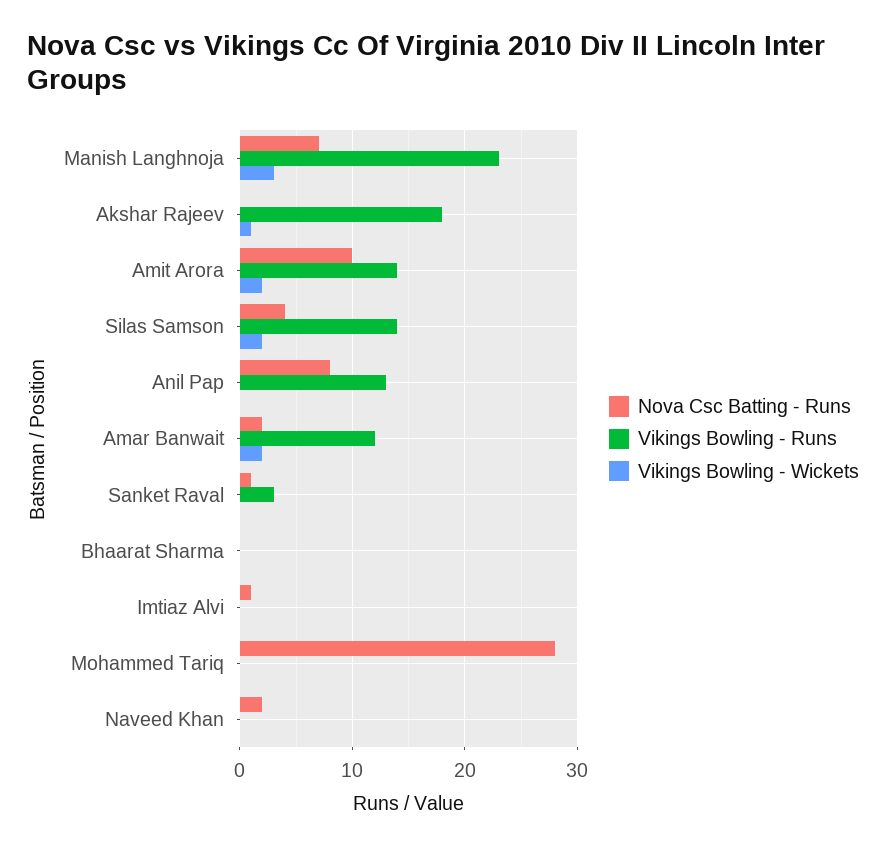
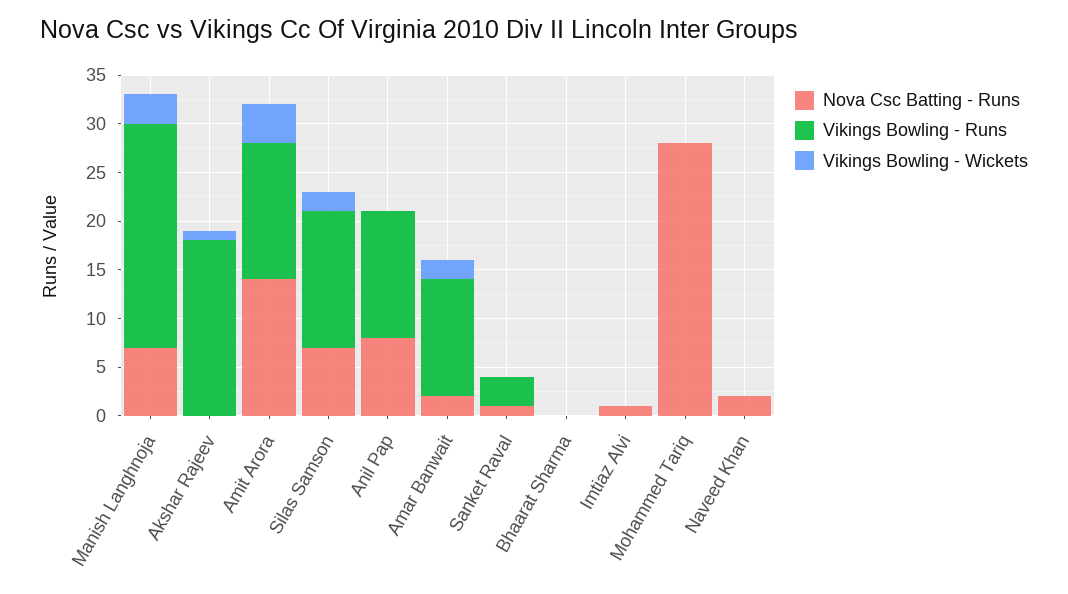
Nova Csc Batting - Runs, Amit Arora: 10 -> 14
Vikings Bowling - Wickets, Amit Arora: 2 -> 4
Nova Csc Batting - Runs, Silas Samson: 4 -> 7

